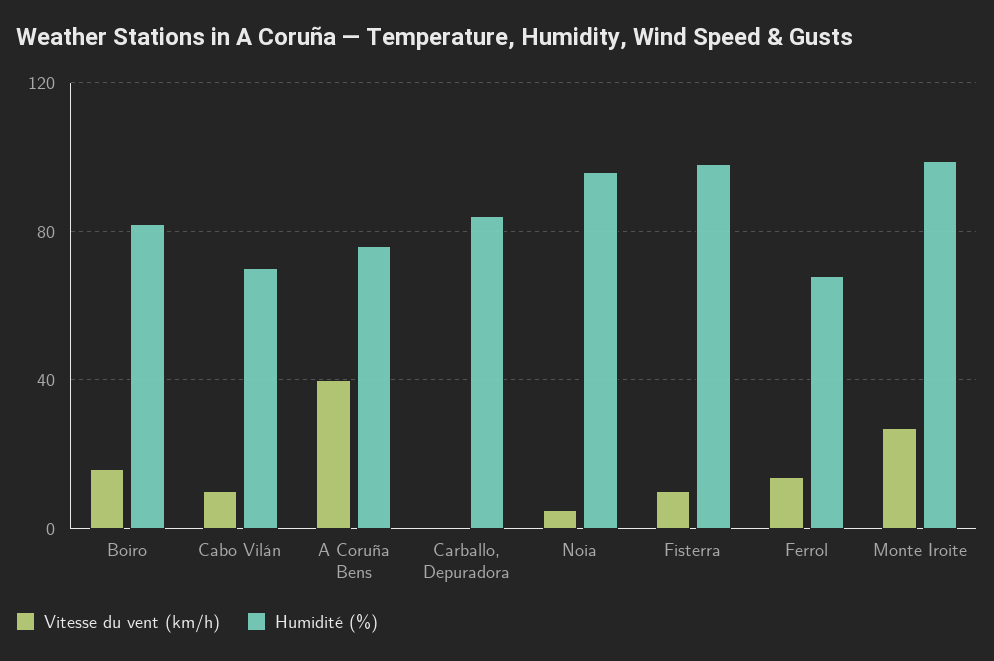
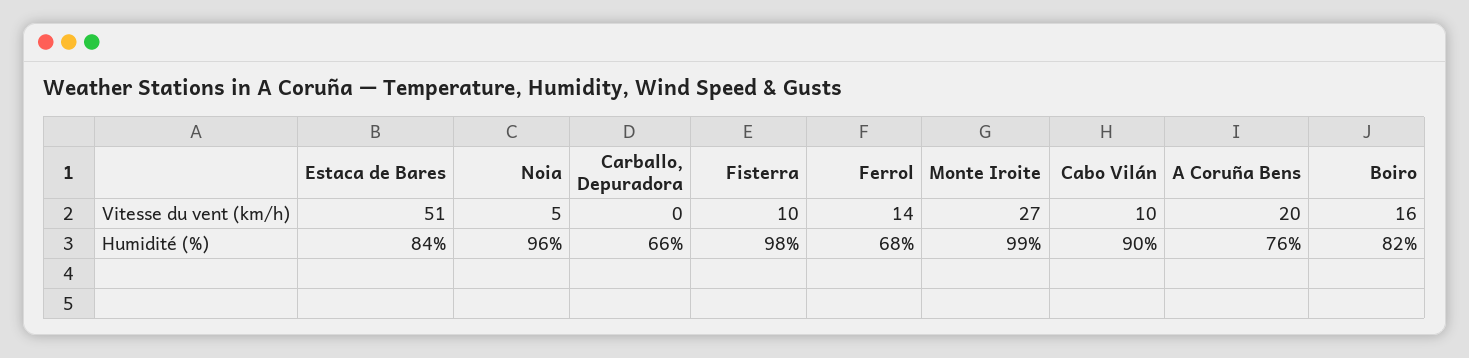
Humidité (%), Cabo Vilán: 70 -> 90
Vitesse du vent (km/h), A Coruña Bens: 40 -> 20
Humidité (%), Carballo, Depuradora: 85 -> 66
Vitesse du vent (km/h), Estaca de Bares: none -> 51
Humidité (%), Estaca de Bares: none -> 84

